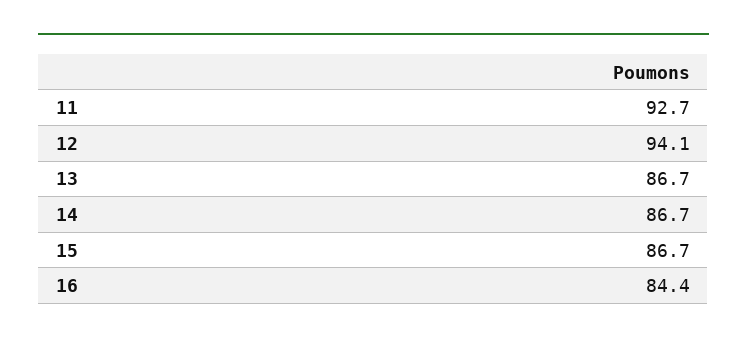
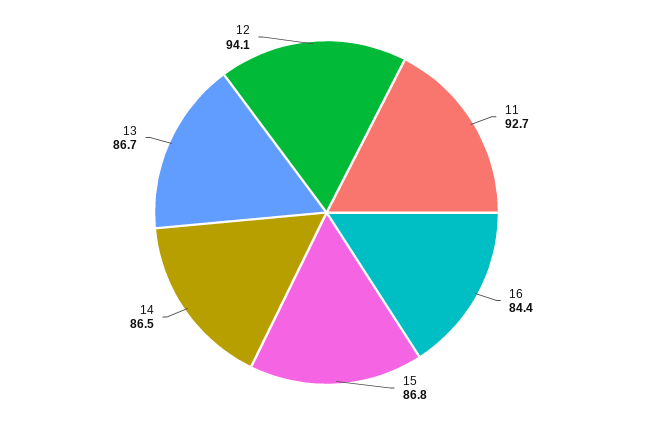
14: 86.7 -> 86.5
15: 86.7 -> 86.8

